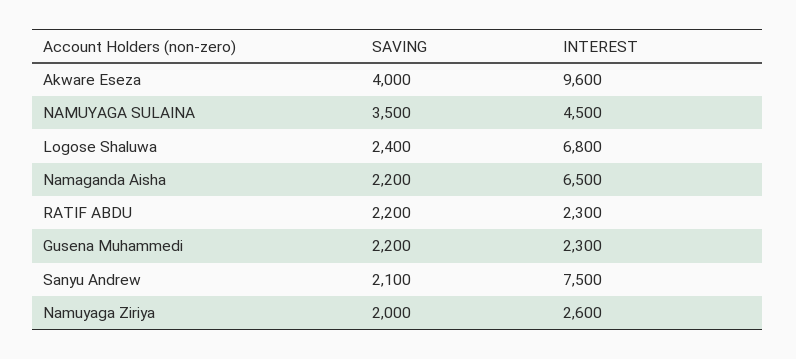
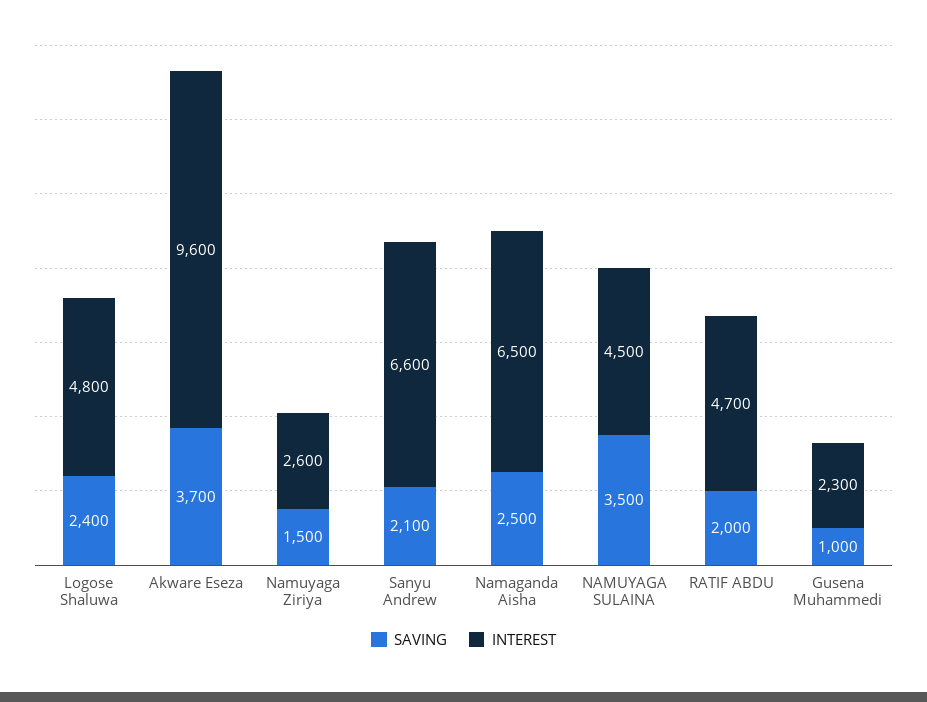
SAVING, Akware Eseza: 4000 -> 3700
INTEREST, Logose Shaluwa: 6800 -> 4800
SAVING, Namaganda Aisha: 2200 -> 2500
SAVING, RATIF ABDU: 2200 -> 2000
INTEREST, RATIF ABDU: 2300 -> 4700
SAVING, Gusena Muhammedi: 2200 -> 1000
INTEREST, Sanyu Andrew: 7500 -> 6600
SAVING, Namuyaga Ziriya: 2000 -> 1500

